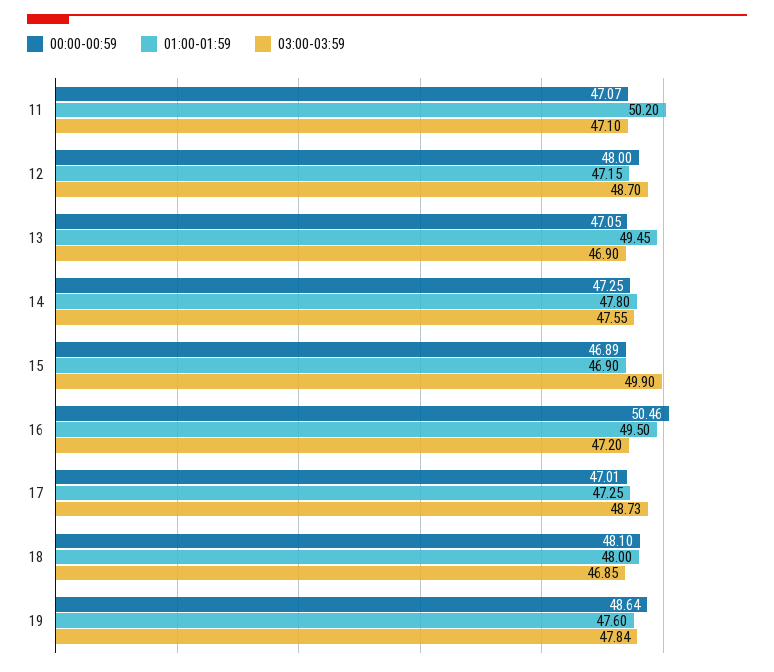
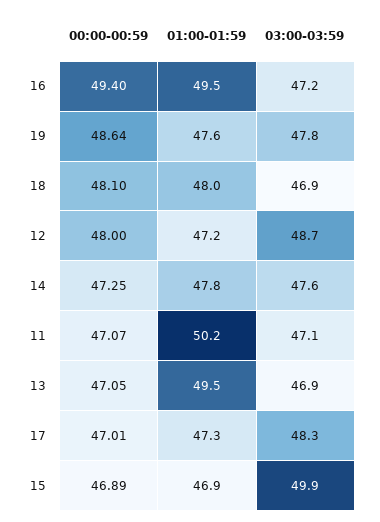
00:00-00:59, 16: 50.46 -> 49.4
03:00-03:59, 17: 48.73 -> 48.3

